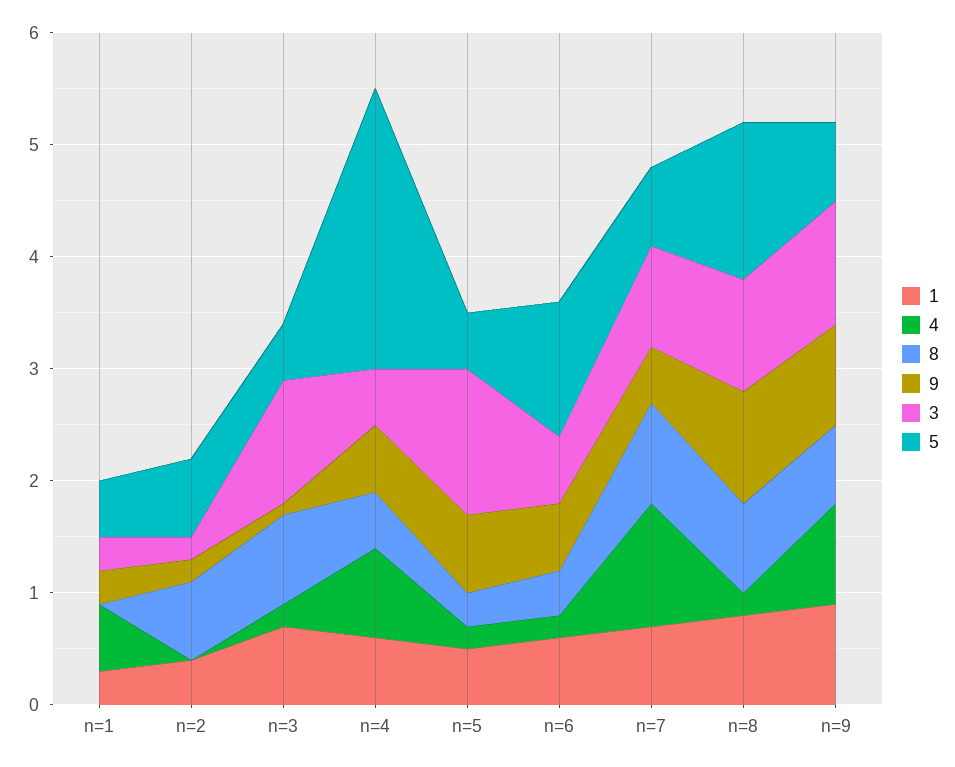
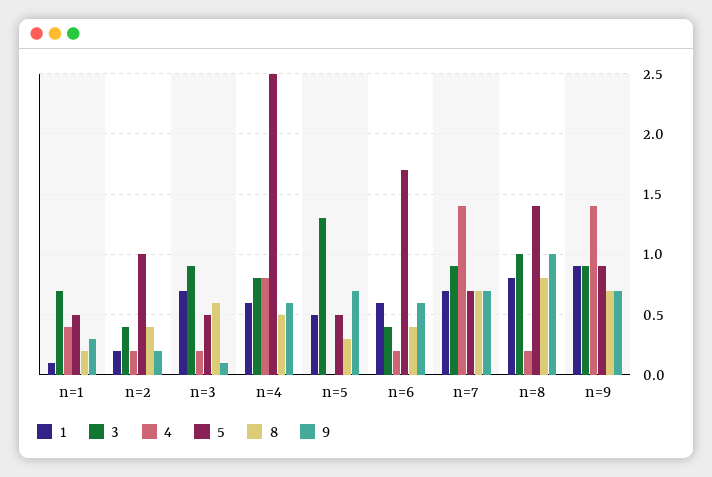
1, n=1: 0.3 -> 0.1
4, n=1: 0.6 -> 0.4
8, n=1: 0 -> 0.2
3, n=1: 0.3 -> 0.7
1, n=2: 0.4 -> 0.2
4, n=2: 0 -> 0.2
8, n=2: 0.7 -> 0.4
3, n=2: 0.2 -> 0.4
5, n=2: 0.7 -> 1
8, n=3: 0.8 -> 0.6
3, n=3: 1.1 -> 0.9
3, n=4: 0.5 -> 0.8
4, n=5: 0.2 -> 0
3, n=6: 0.6 -> 0.4
5, n=6: 1.2 -> 1.7
4, n=7: 1.1 -> 1.4
8, n=7: 0.9 -> 0.7
9, n=7: 0.5 -> 0.7
4, n=9: 0.9 -> 1.4
9, n=9: 0.9 -> 0.7
3, n=9: 1.1 -> 0.9
5, n=9: 0.7 -> 0.9

